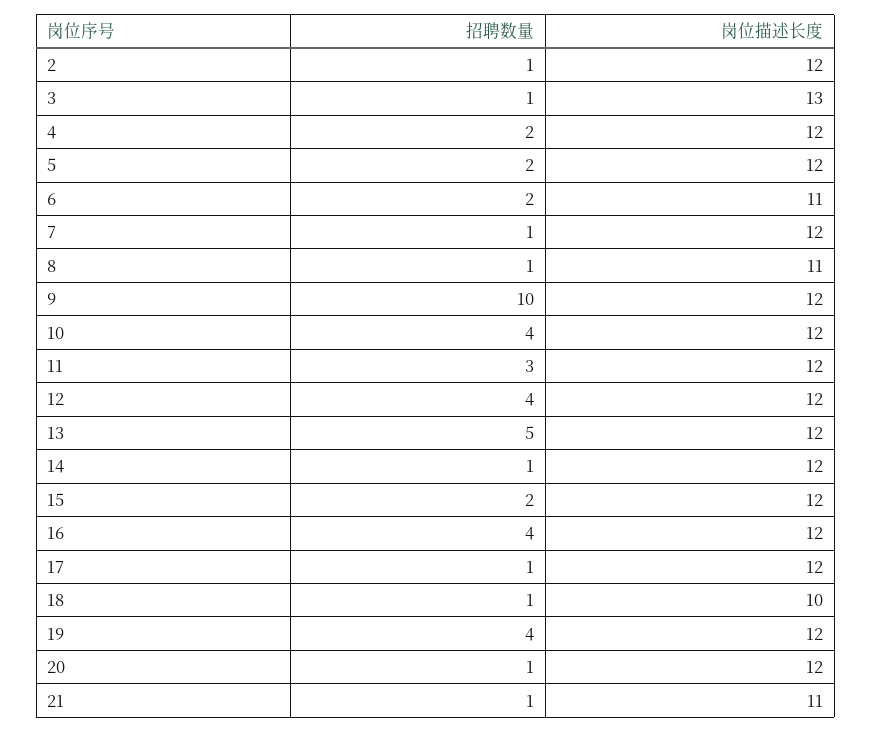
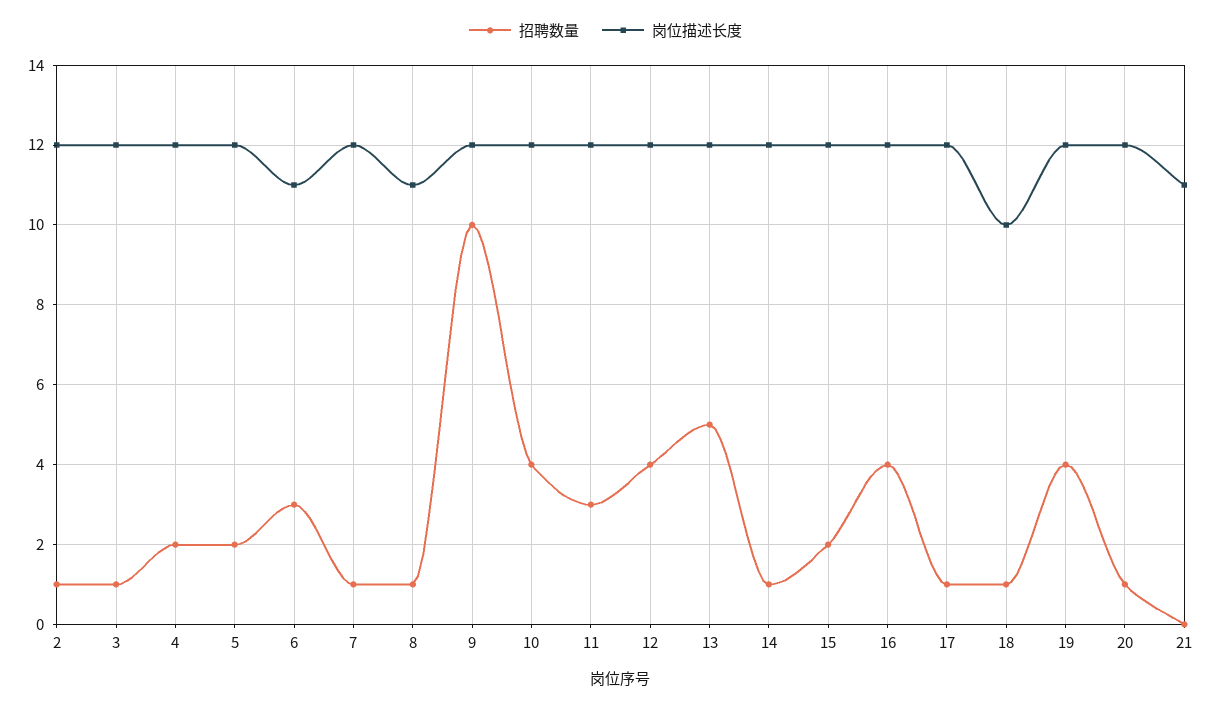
岗位描述长度, 3: 13 -> 12
招聘数量, 6: 2 -> 3
招聘数量, 21: 1 -> 0

